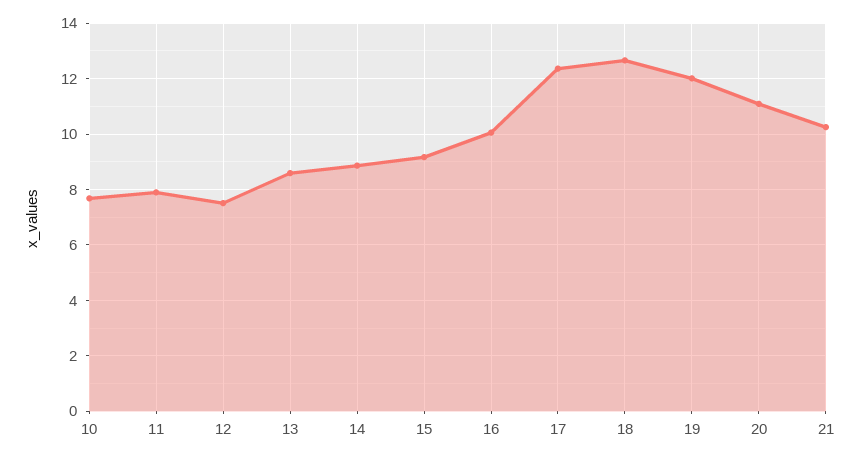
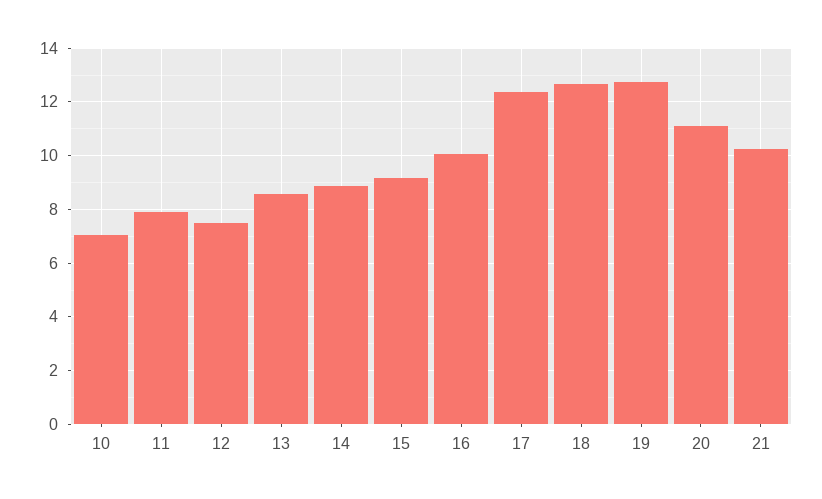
10: 7.75 -> 7
19: 12 -> 12.75

